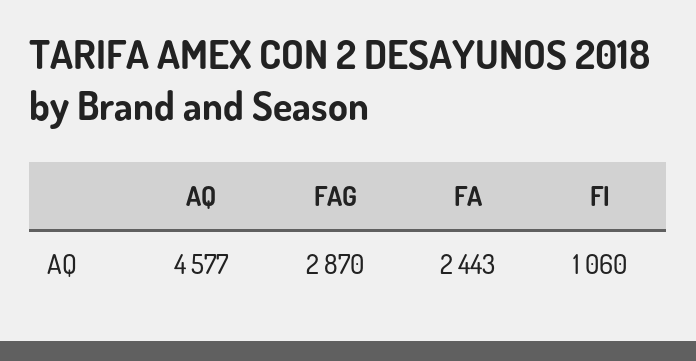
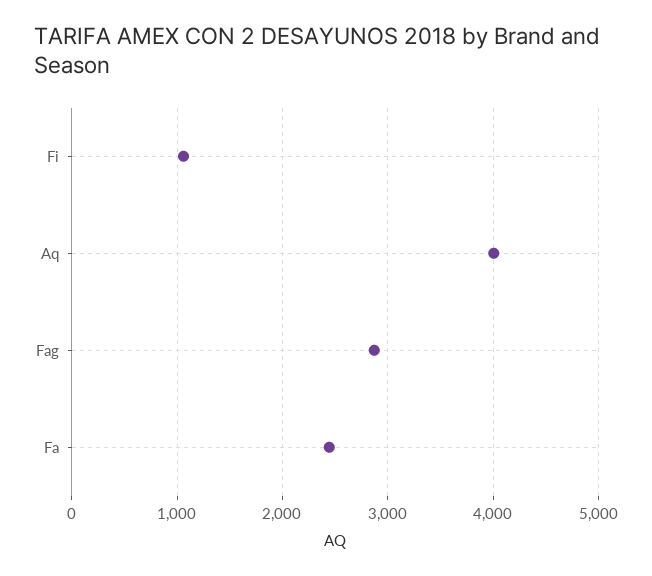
AQ: 4577 -> 4000

